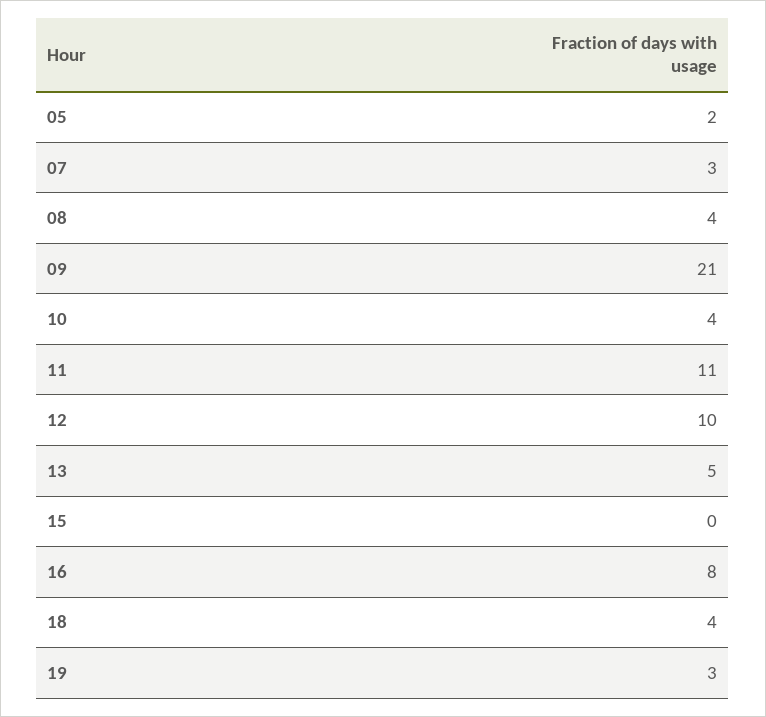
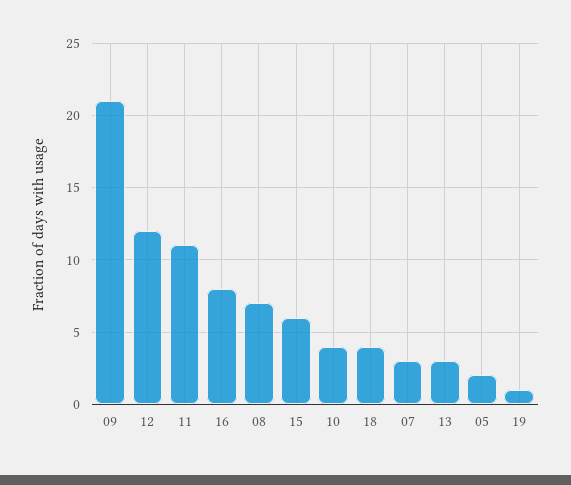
08: 4 -> 7
12: 10 -> 12
13: 5 -> 3
15: 0 -> 6
19: 3 -> 1

